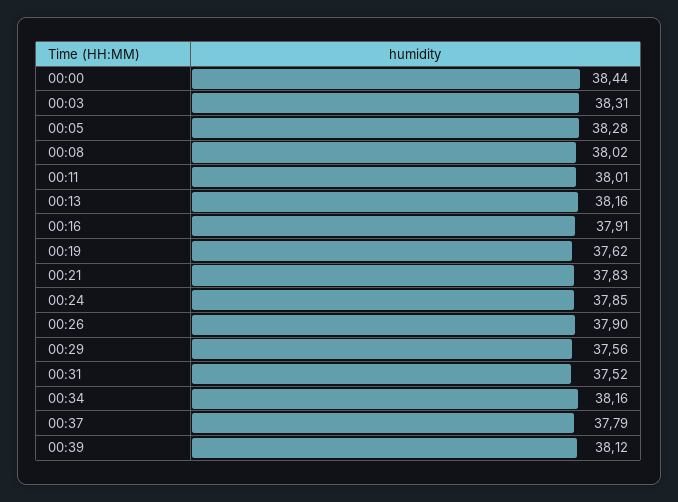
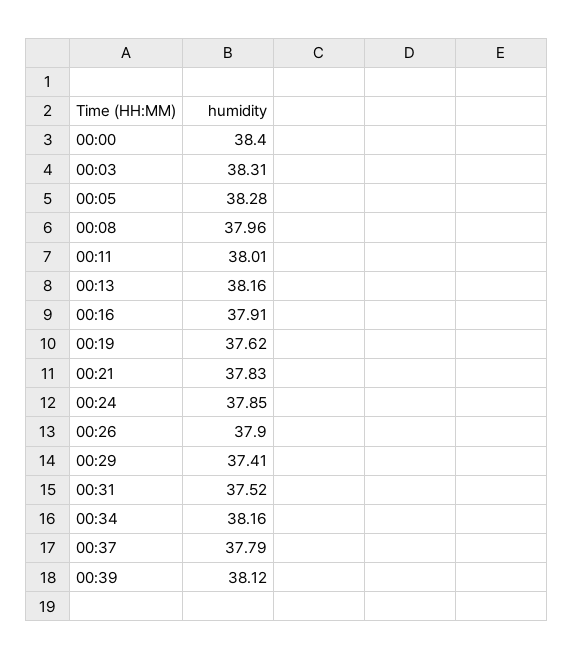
00:00: 38.44 -> 38.4
00:08: 38.02 -> 37.96
00:29: 37.56 -> 37.41

